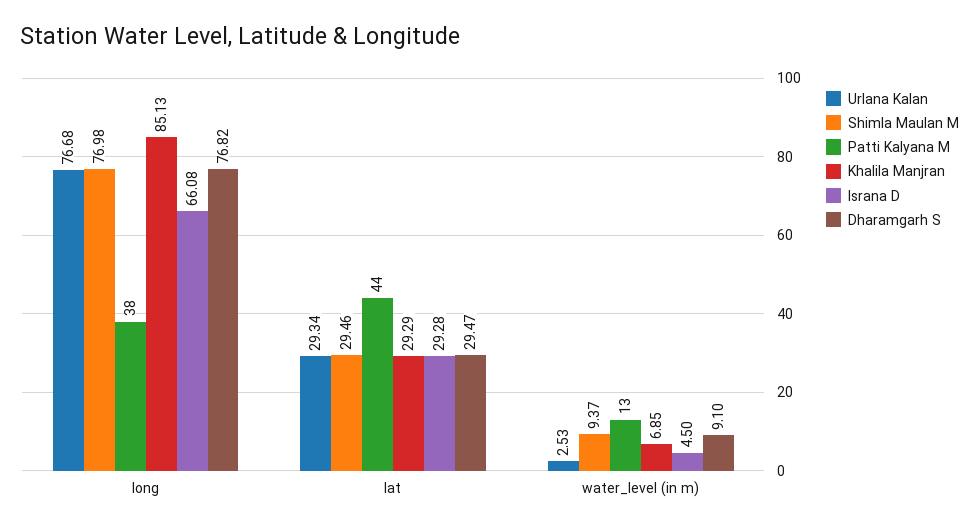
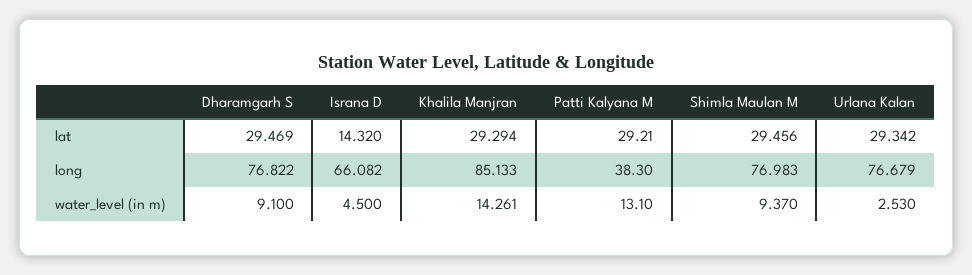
Patti Kalyana M, lat: 44 -> 29.21
Israna D, lat: 29.28 -> 14.32
Khalila Manjran, water_level (in m): 6.85 -> 14.261

